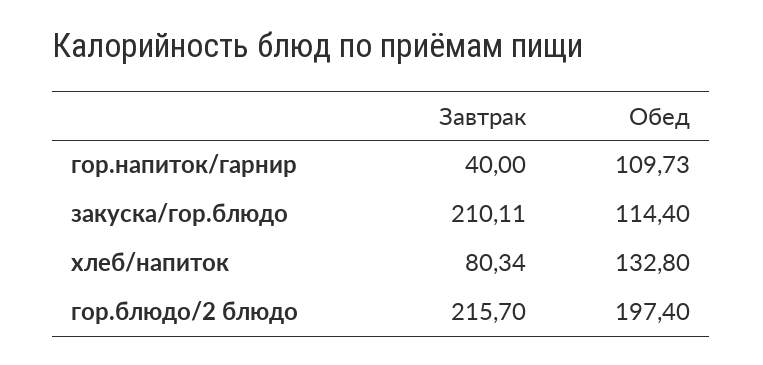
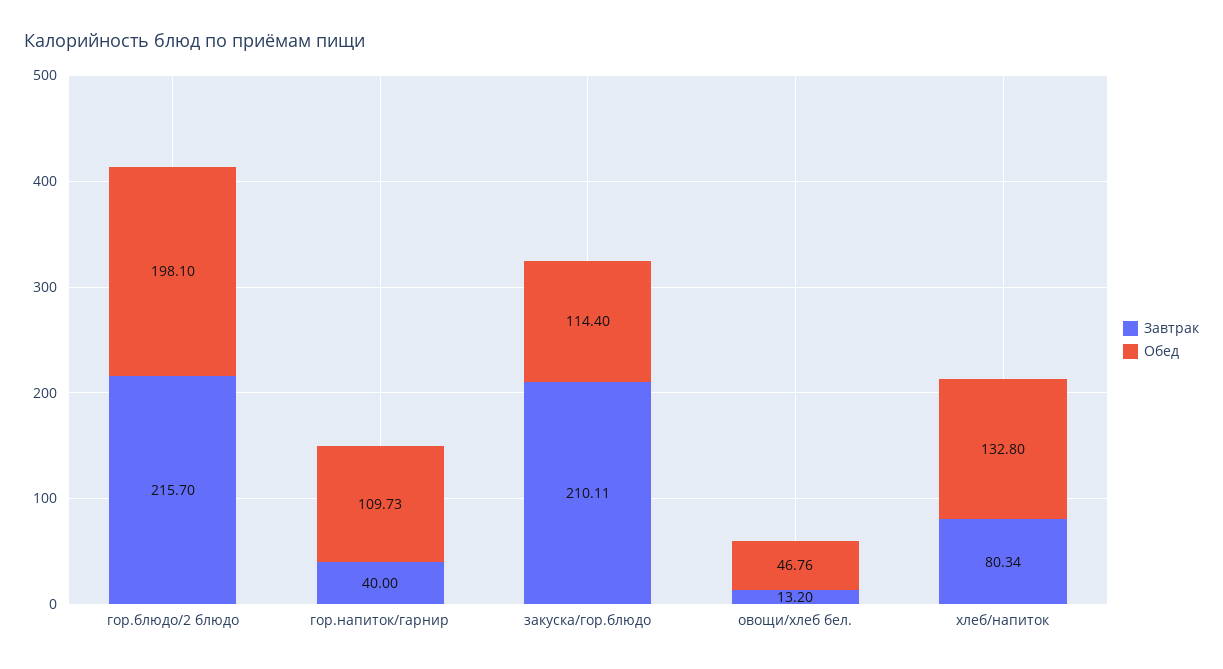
Обед, гор.блюдо/2 блюдо: 197.4 -> 198.1
Завтрак, овощи/хлеб бел.: none -> 13.2
Обед, овощи/хлеб бел.: none -> 46.76

